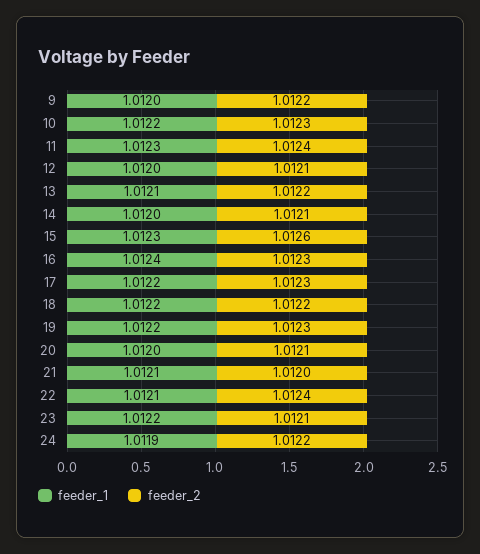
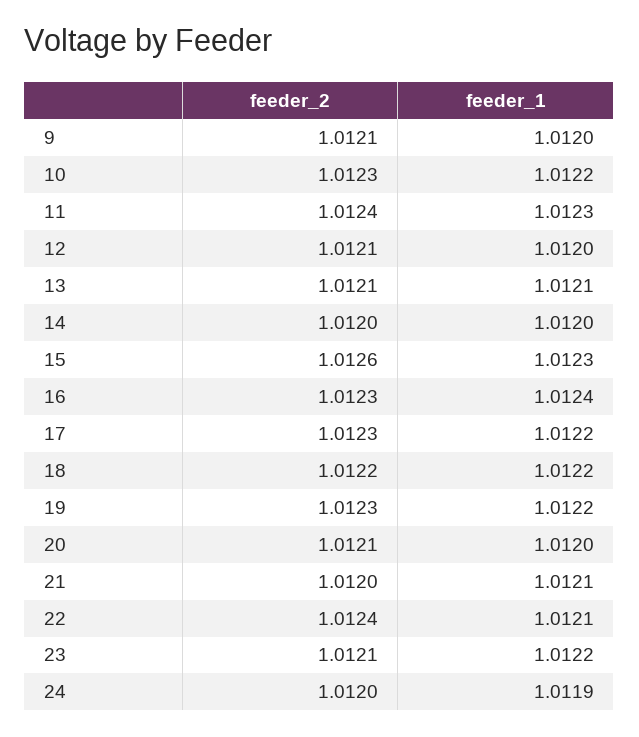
feeder_2, 9: 1.0122 -> 1.0121
feeder_2, 13: 1.0122 -> 1.0121
feeder_2, 14: 1.0121 -> 1.012
feeder_2, 24: 1.0122 -> 1.012

